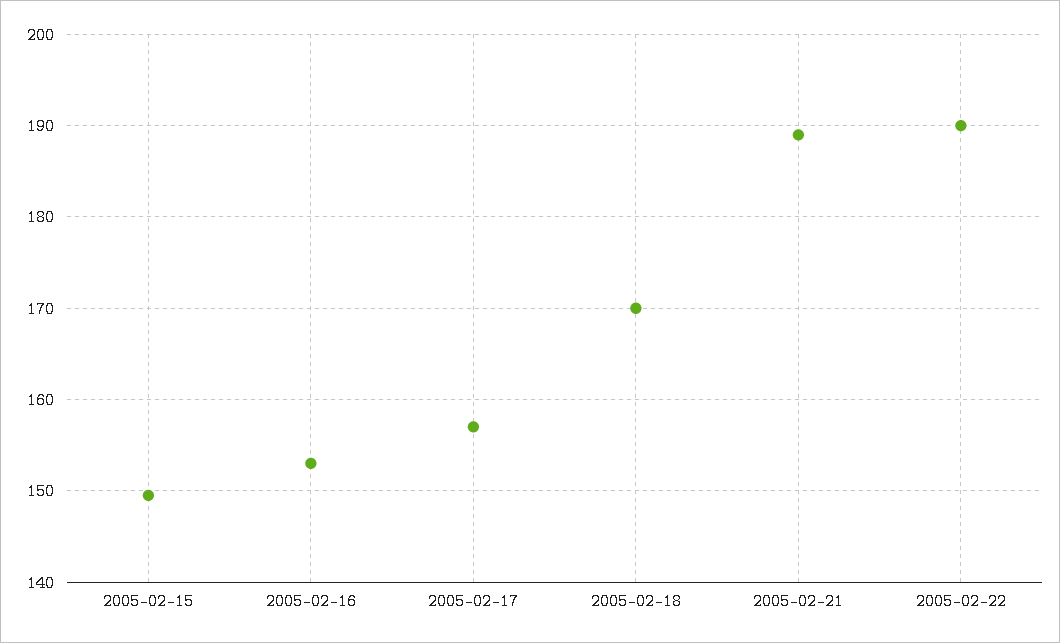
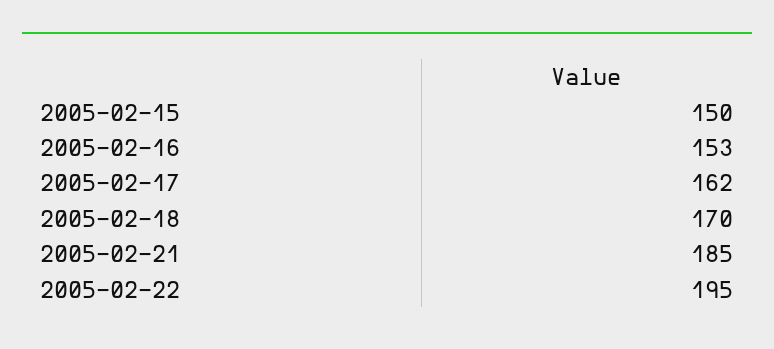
2005-02-17: 157 -> 162
2005-02-21: 189 -> 185
2005-02-22: 190 -> 195

